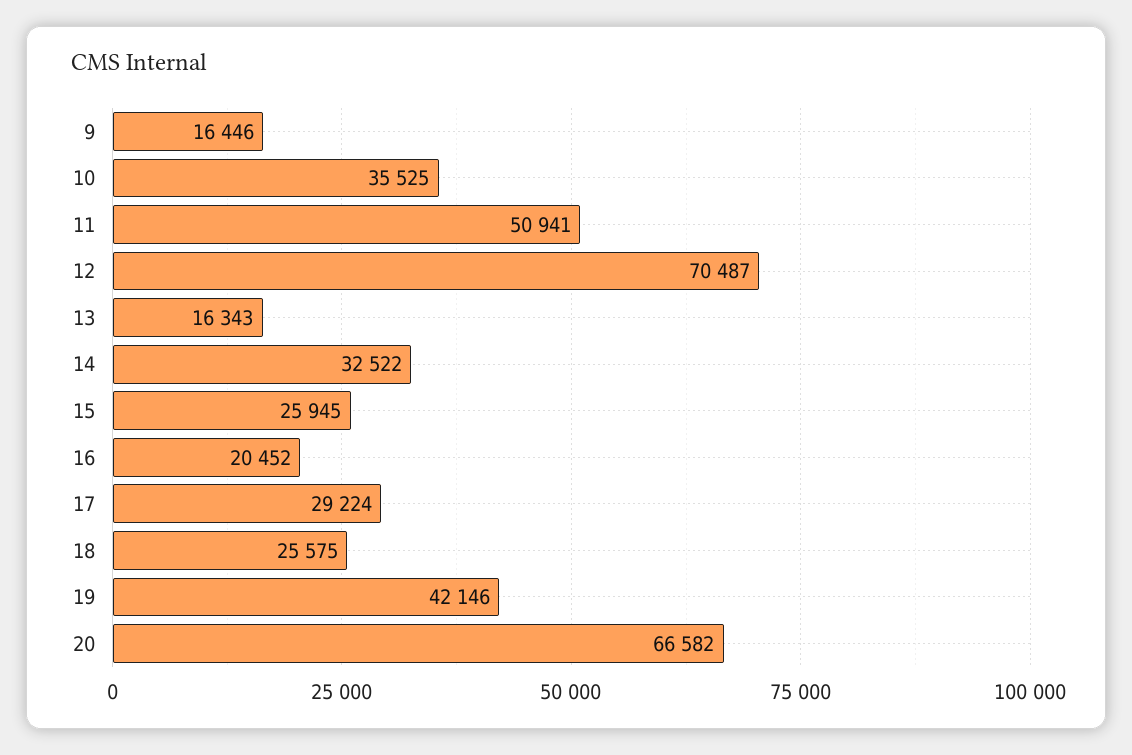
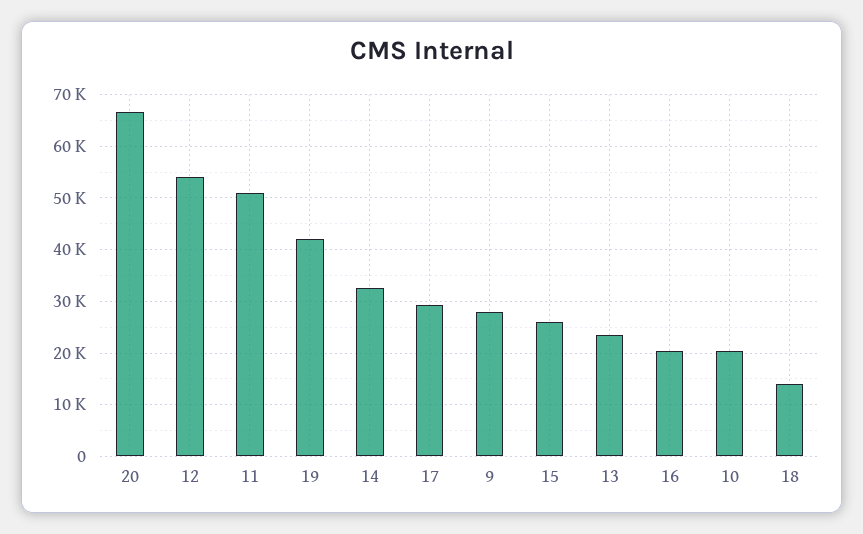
9: 16446 -> 28000
10: 35525 -> 20000
12: 70487 -> 54000
13: 16343 -> 24000
18: 25575 -> 14000

